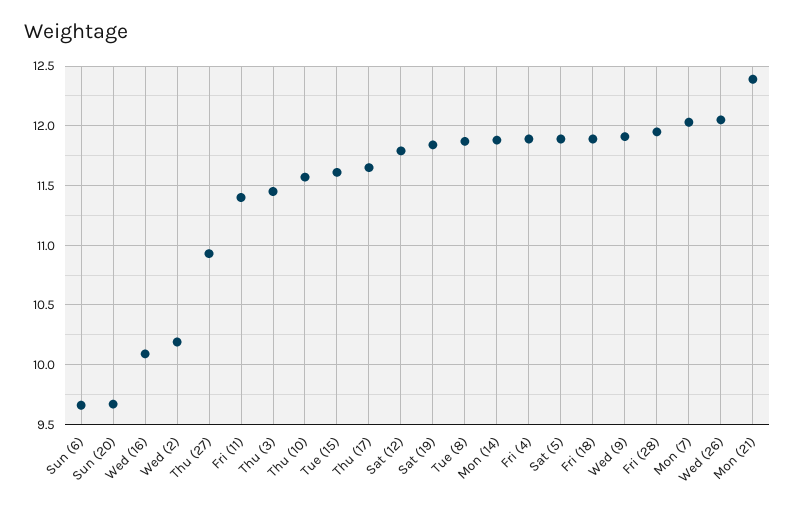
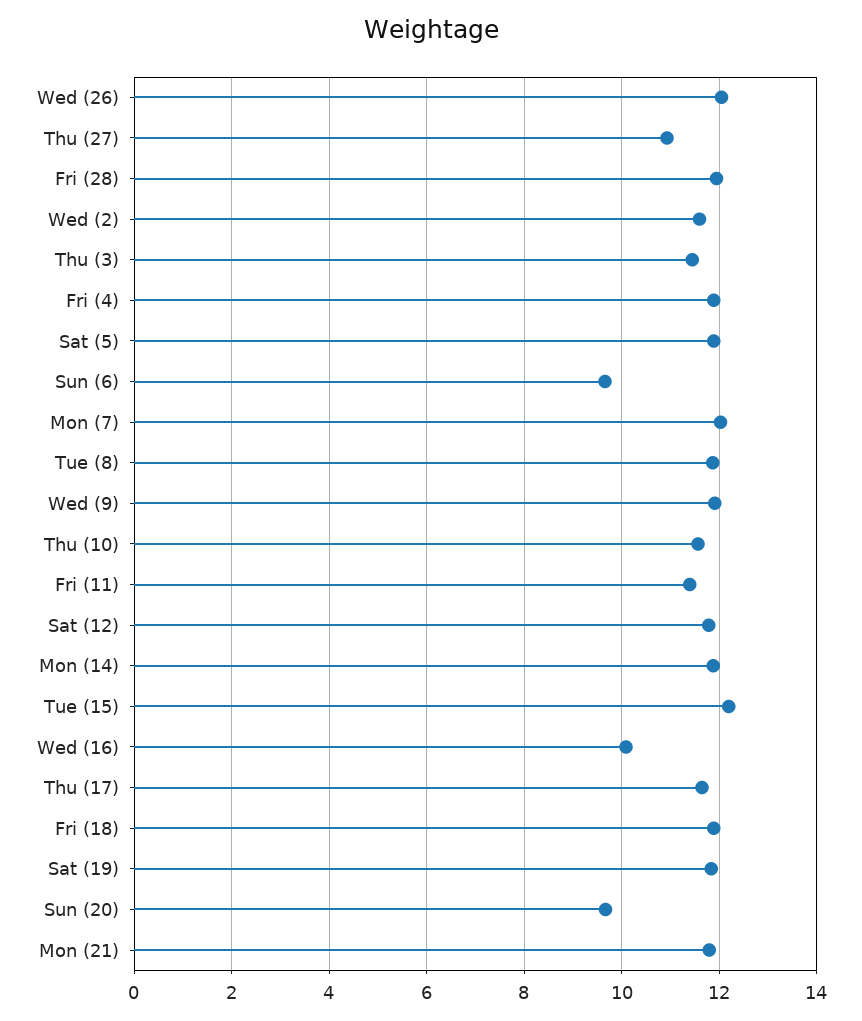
Wed (2): 10.2 -> 11.6
Tue (15): 11.6 -> 12.2
Mon (21): 12.4 -> 11.8

